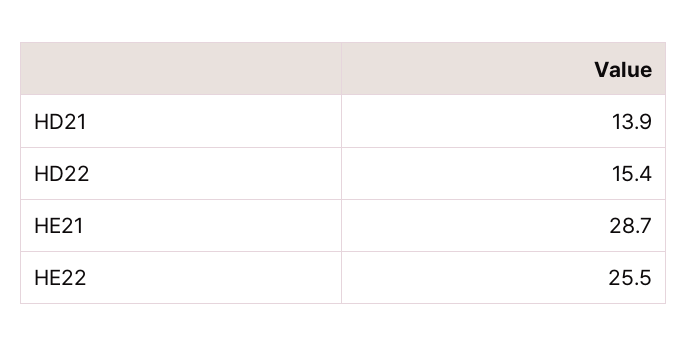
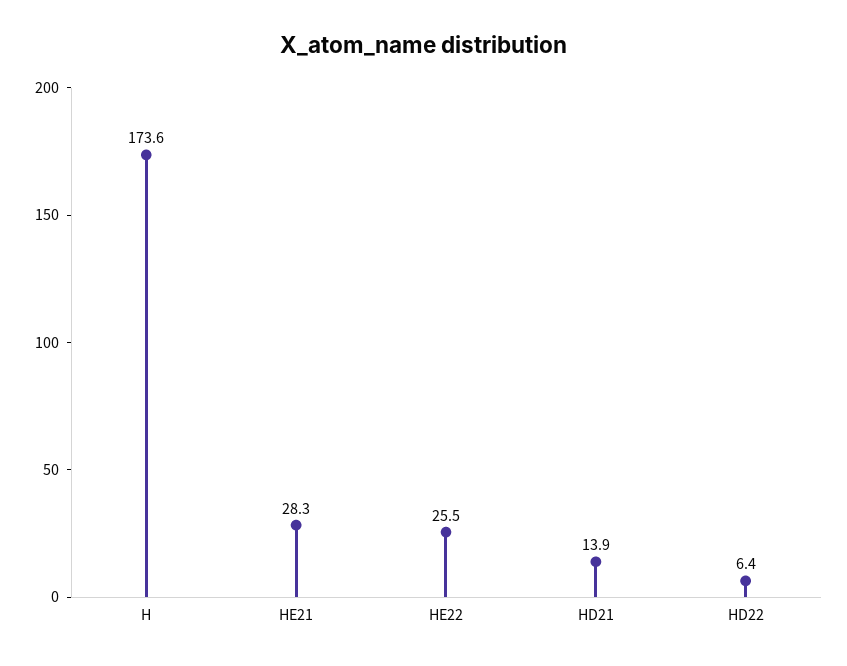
HD22: 15.4 -> 6.4
HE21: 28.7 -> 28.3
H: none -> 173.6

